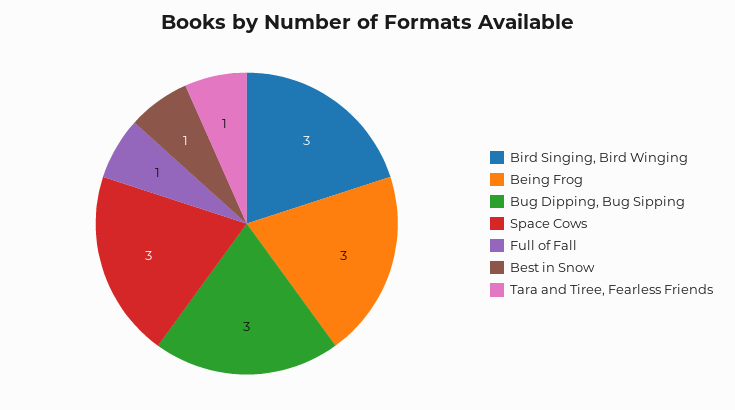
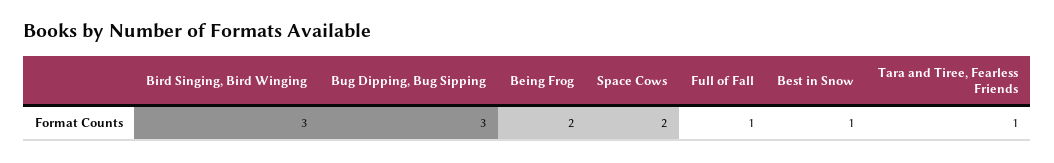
Being Frog: 3 -> 2
Space Cows: 3 -> 2

